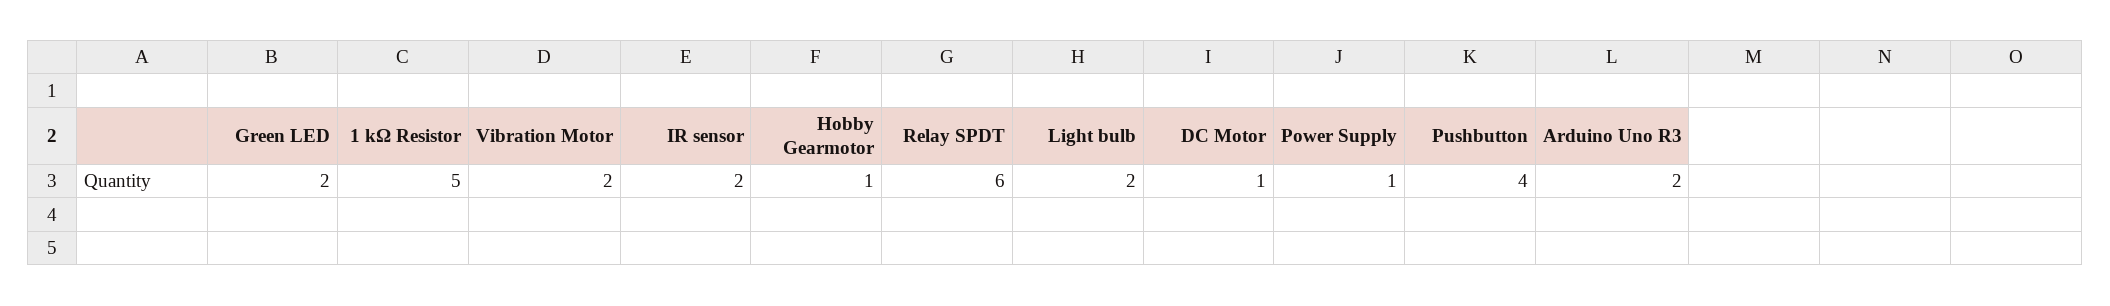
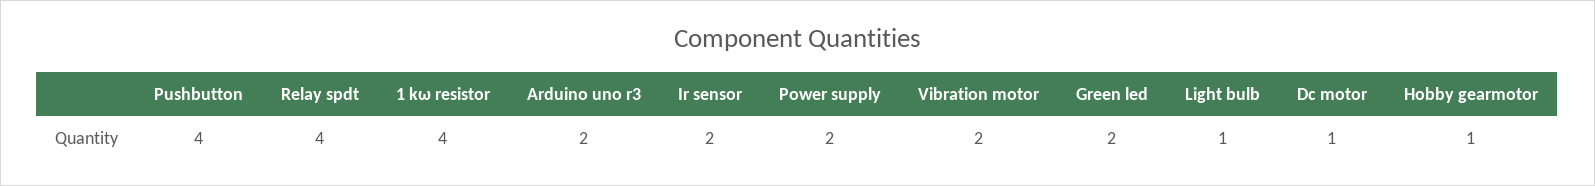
1 kΩ Resistor: 5 -> 4
Relay SPDT: 6 -> 4
Light bulb: 2 -> 1
Power Supply: 1 -> 2

